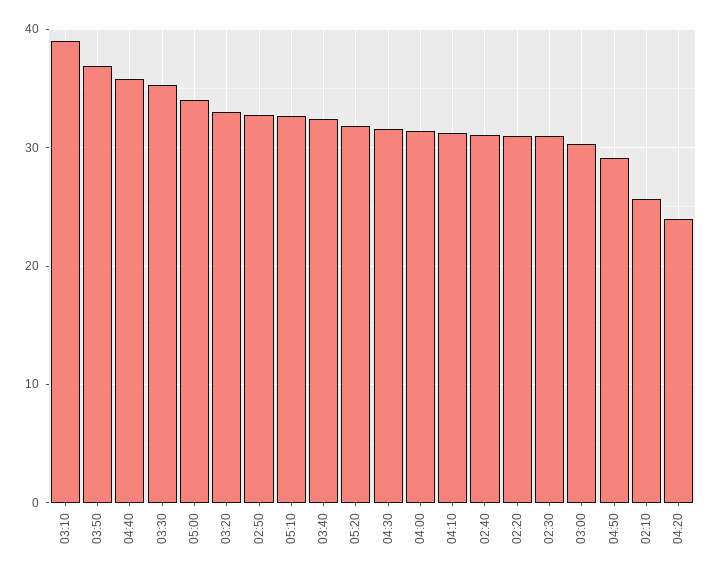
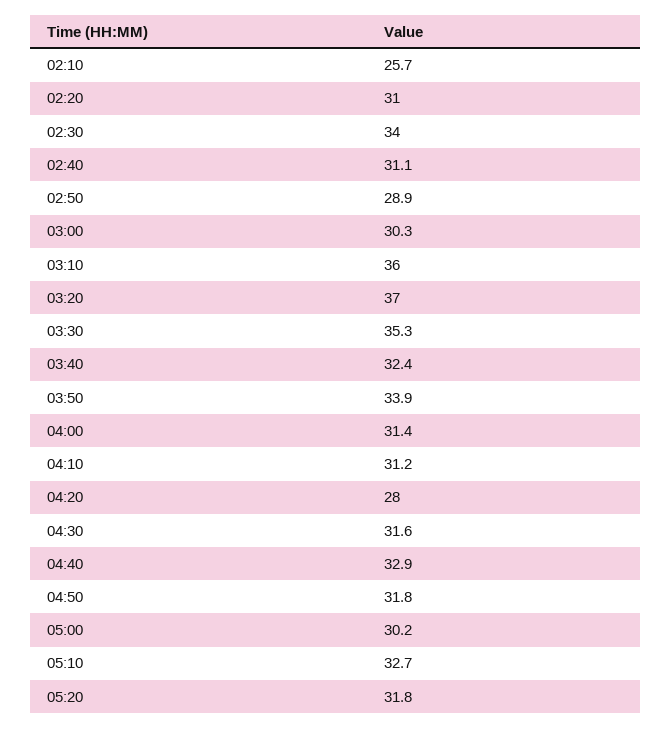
03:10: 39 -> 36
03:50: 37 -> 33.9
04:40: 36 -> 32.9
05:00: 34 -> 30.2
03:20: 33 -> 37
02:50: 33 -> 28.9
02:30: 31 -> 34
04:50: 29 -> 31.8
04:20: 24 -> 28

